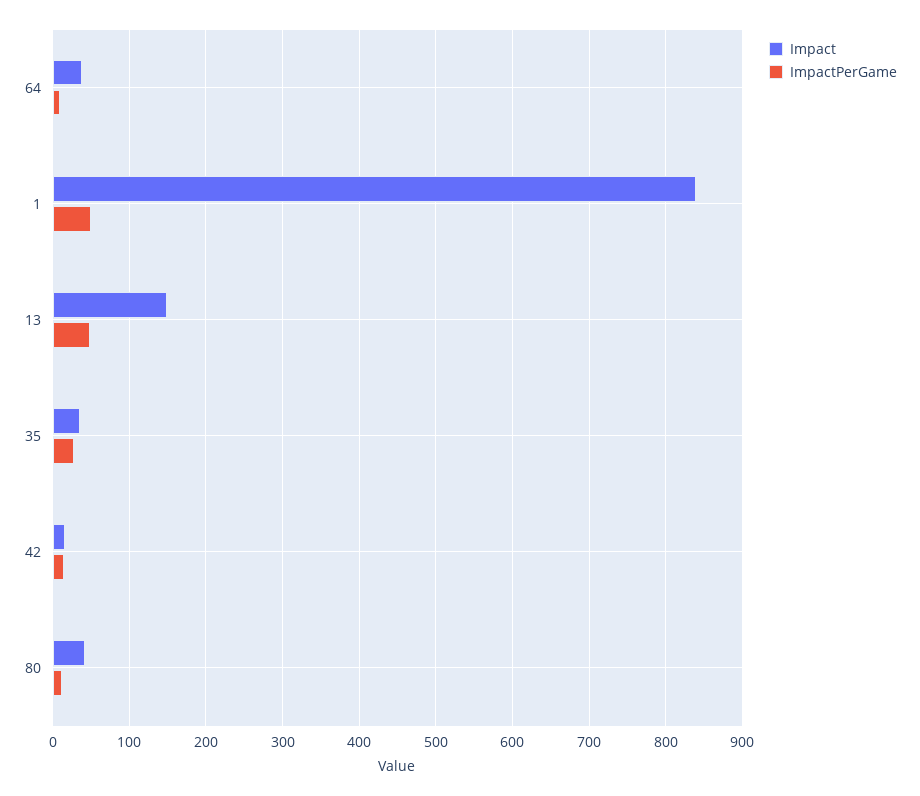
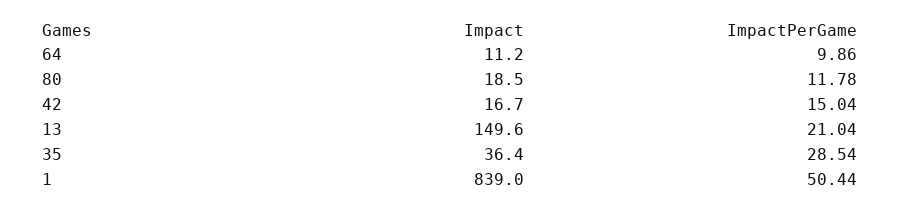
Impact, 64: 40 -> 11.2
ImpactPerGame, 13: 50 -> 21.04
Impact, 80: 40 -> 18.5

